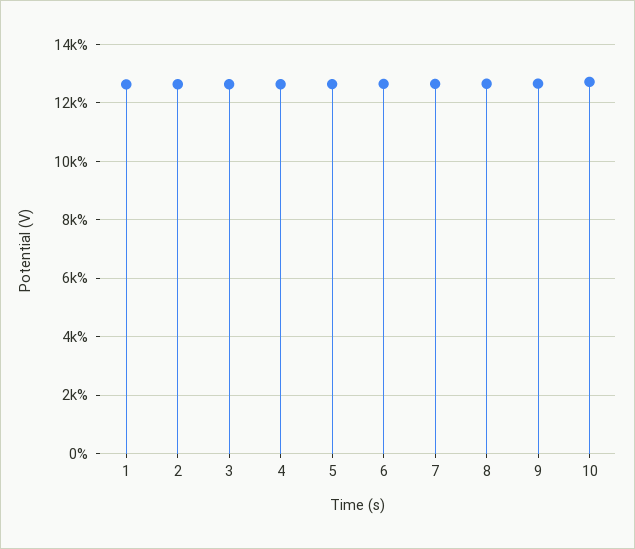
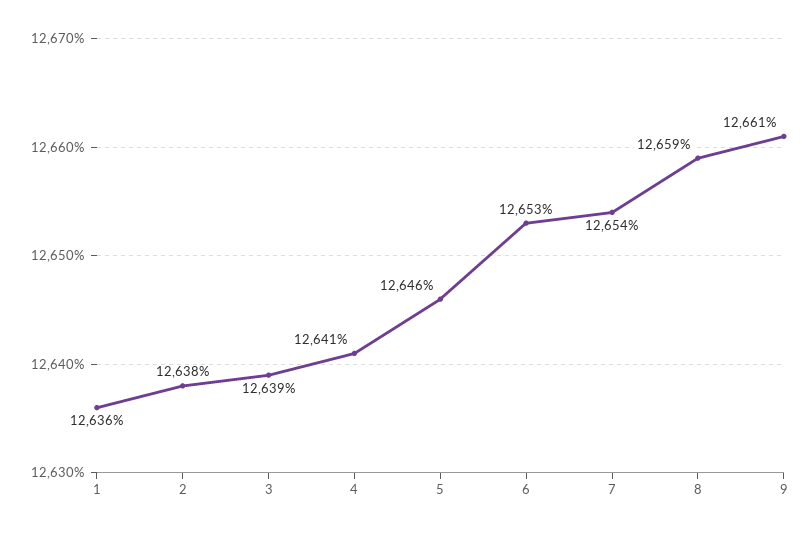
10: 12750 -> none

